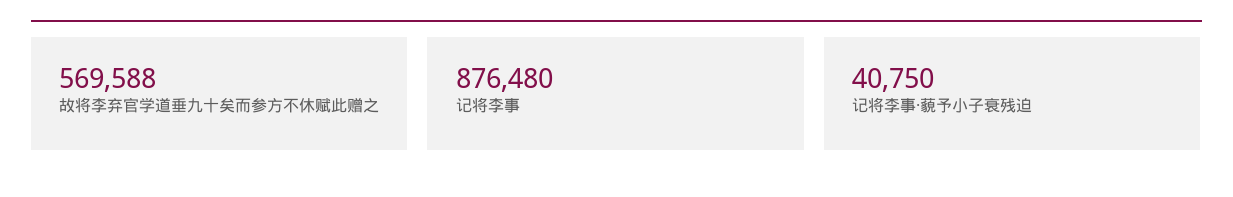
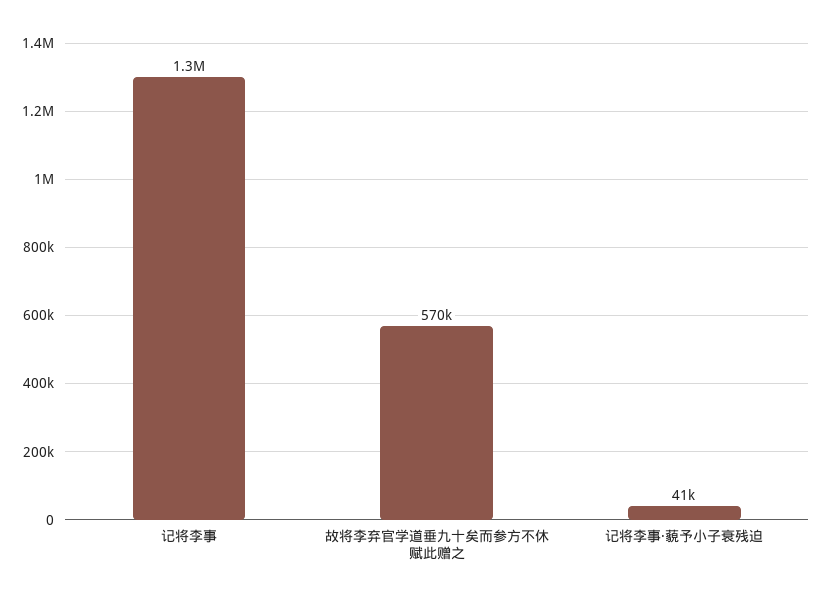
记将李事: 876480 -> 1300000

